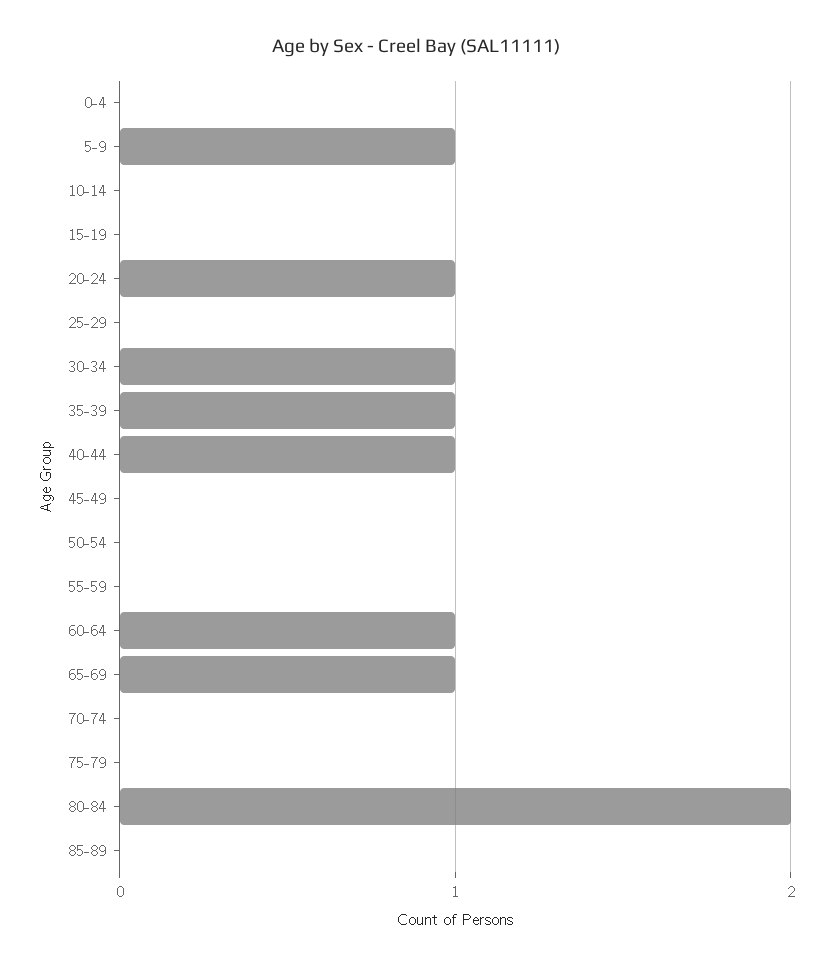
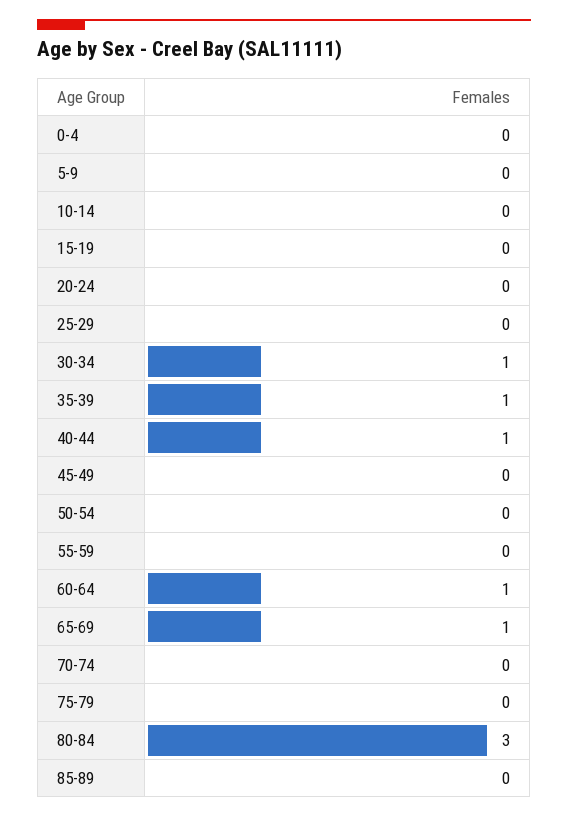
5-9: 1 -> 0
20-24: 1 -> 0
80-84: 2 -> 3

